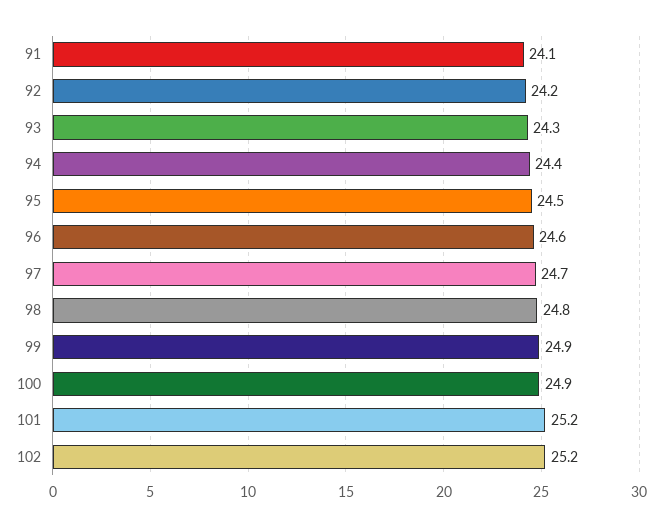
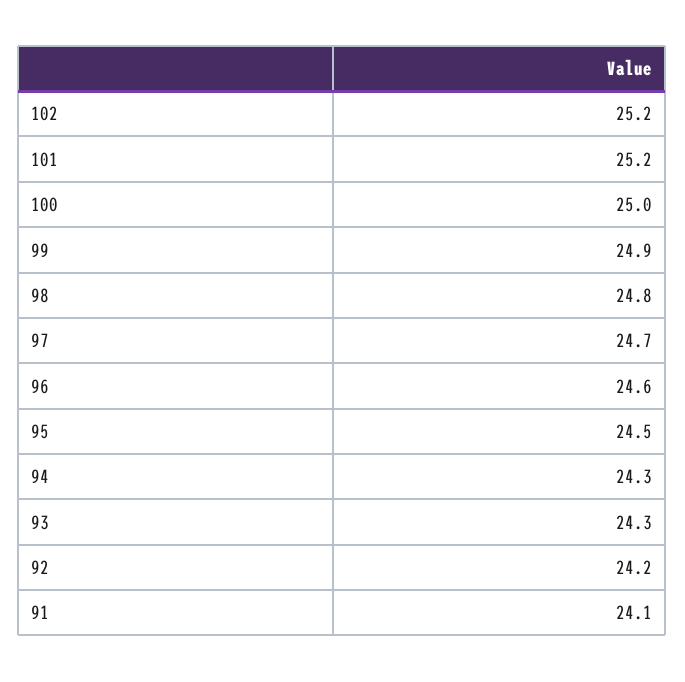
94: 24.4 -> 24.3
100: 24.9 -> 25

